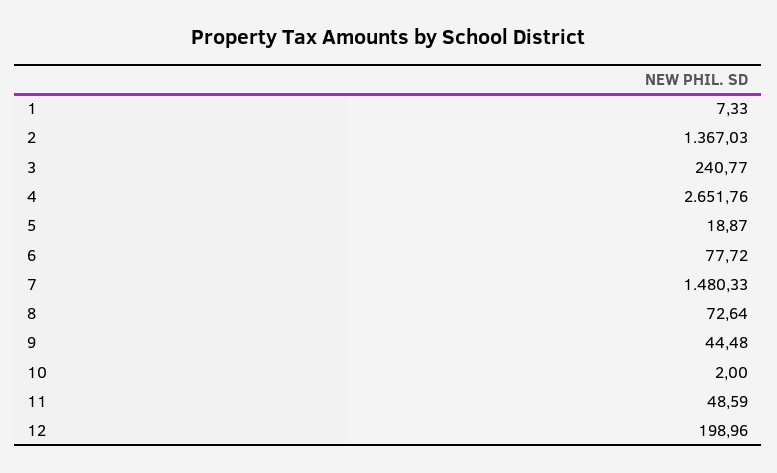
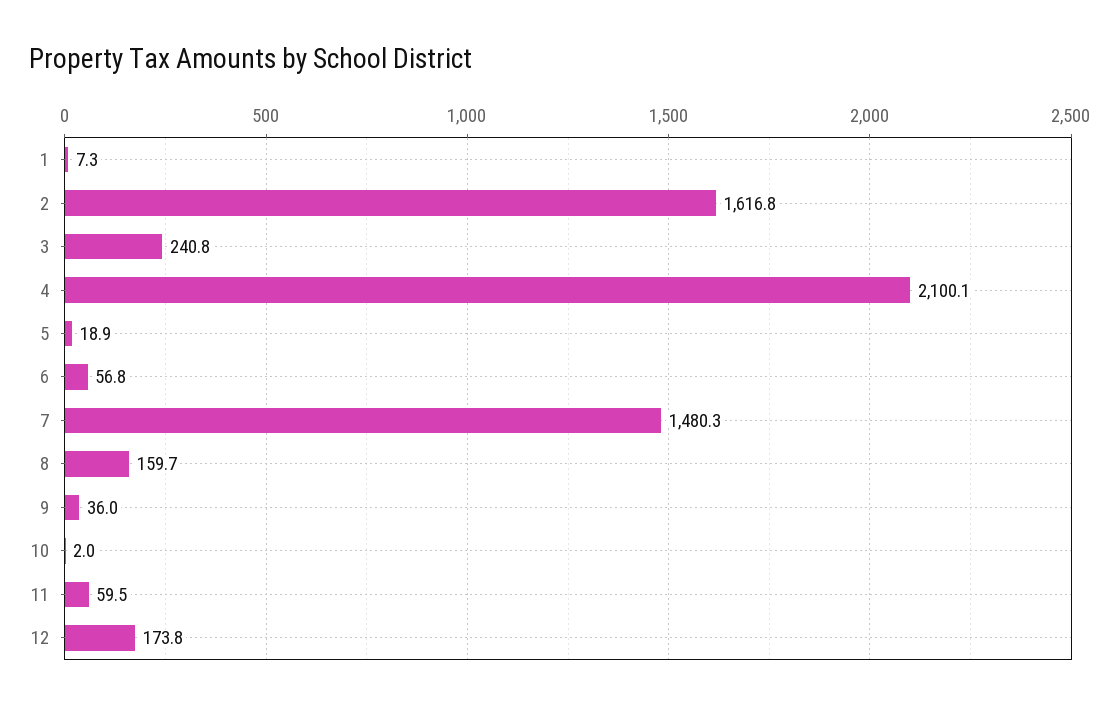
2: 1367.03 -> 1616.8
4: 2651.76 -> 2100.1
6: 77.72 -> 56.8
8: 72.64 -> 159.7
9: 44.48 -> 36
11: 48.59 -> 59.5
12: 198.96 -> 173.8

